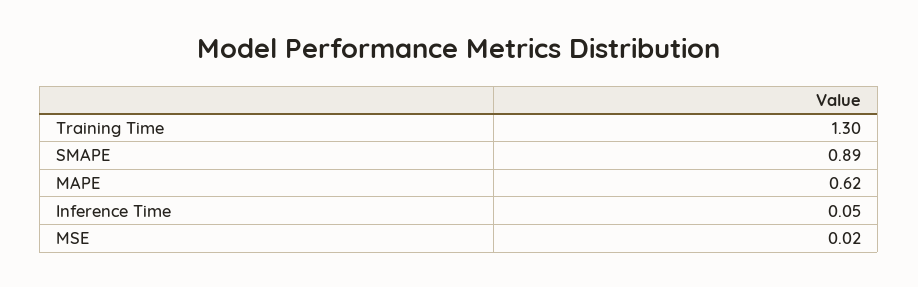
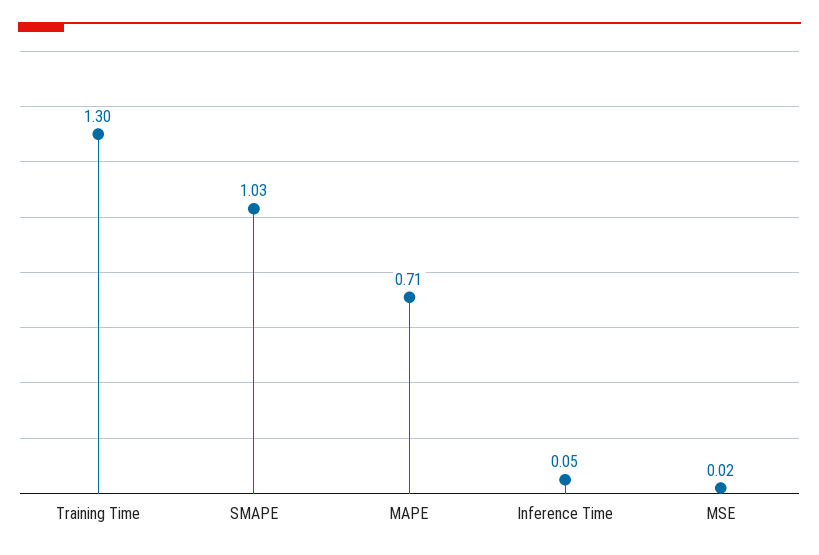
SMAPE: 0.89 -> 1.03
MAPE: 0.62 -> 0.71

